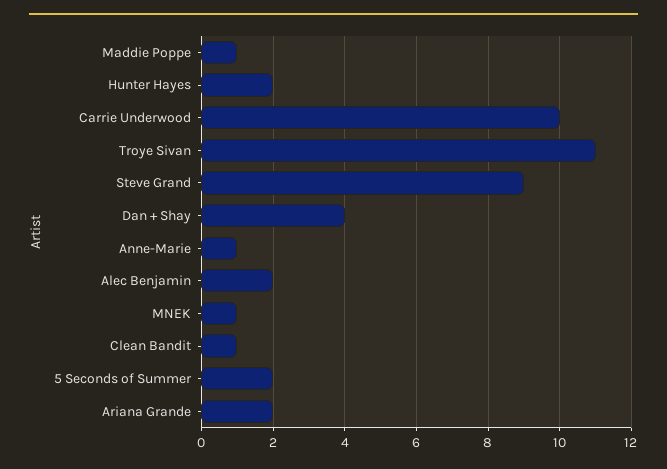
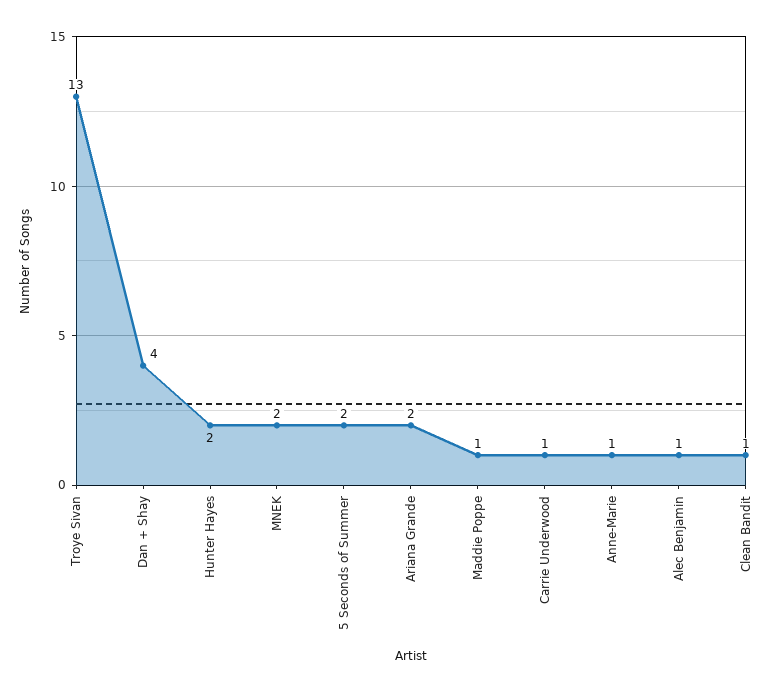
Carrie Underwood: 10 -> 1
Troye Sivan: 11 -> 13
Steve Grand: 9 -> none
Alec Benjamin: 2 -> 1
MNEK: 1 -> 2

